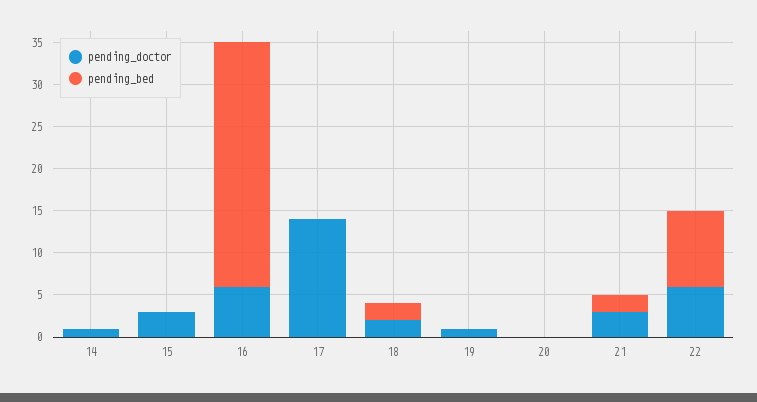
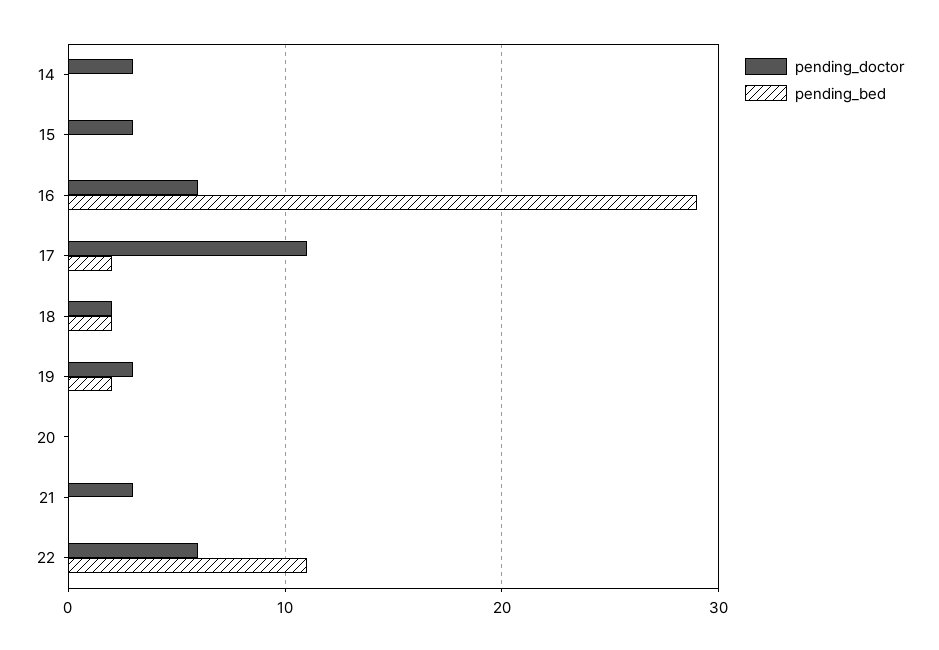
pending_doctor, 14: 1 -> 3
pending_doctor, 17: 14 -> 11
pending_bed, 17: 0 -> 2
pending_doctor, 19: 1 -> 3
pending_bed, 19: 0 -> 2
pending_bed, 21: 2 -> 0
pending_bed, 22: 9 -> 11

